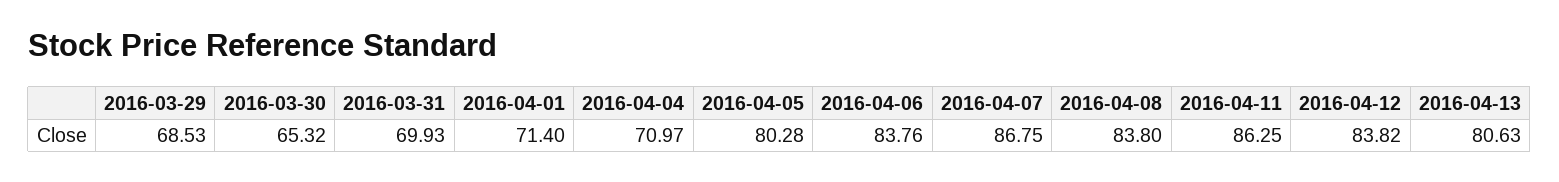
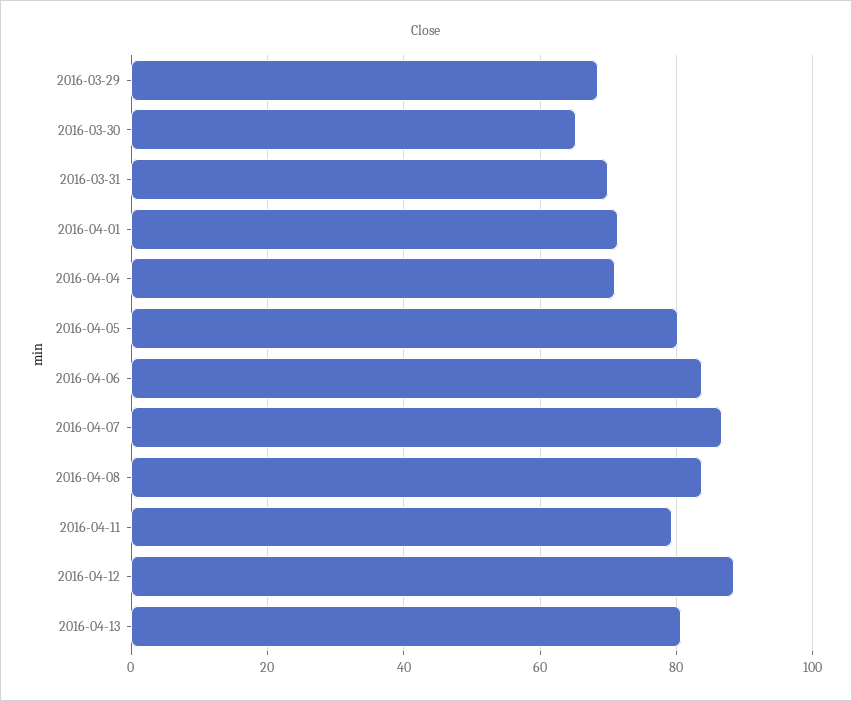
2016-04-11: 86.25 -> 80
2016-04-12: 83.82 -> 88

